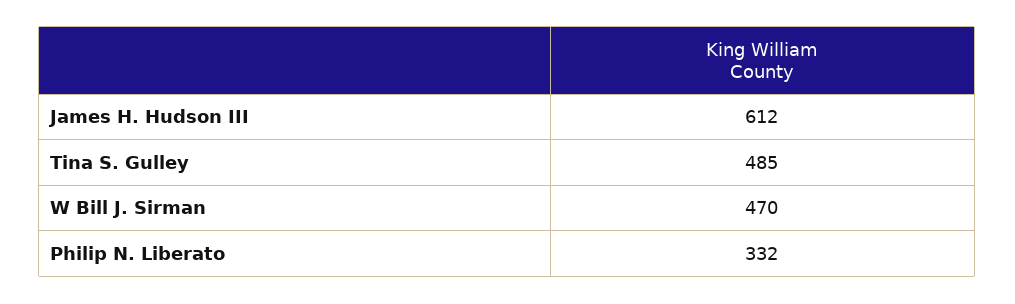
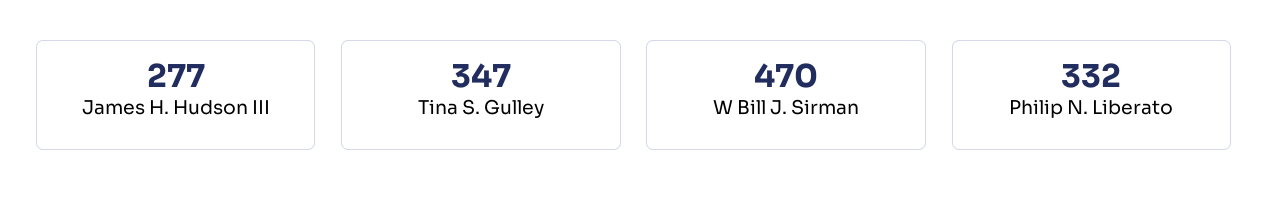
James H. Hudson III: 612 -> 277
Tina S. Gulley: 485 -> 347

